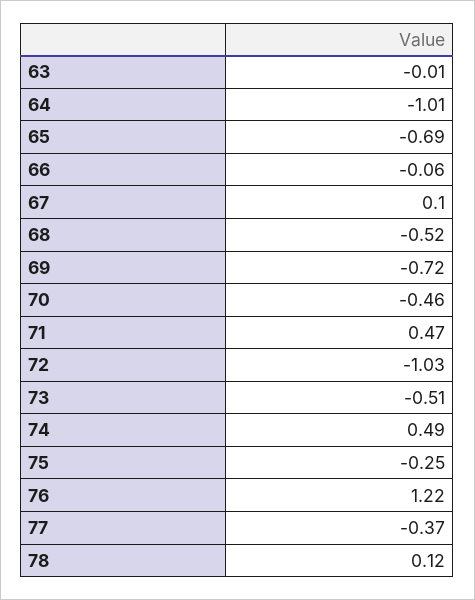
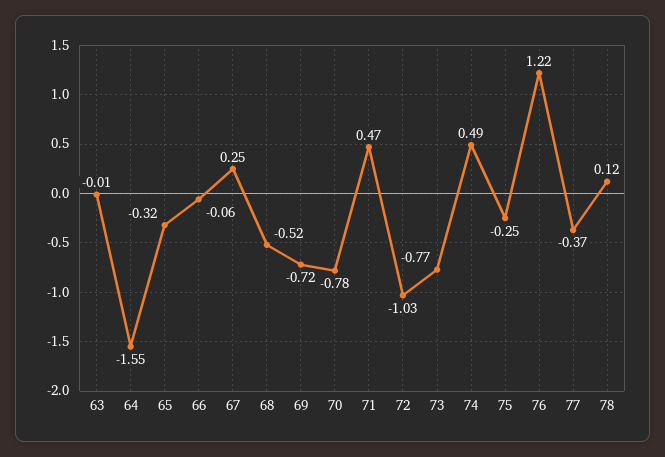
64: -1.01 -> -1.55
65: -0.69 -> -0.32
67: 0.1 -> 0.25
70: -0.46 -> -0.78
73: -0.51 -> -0.77

